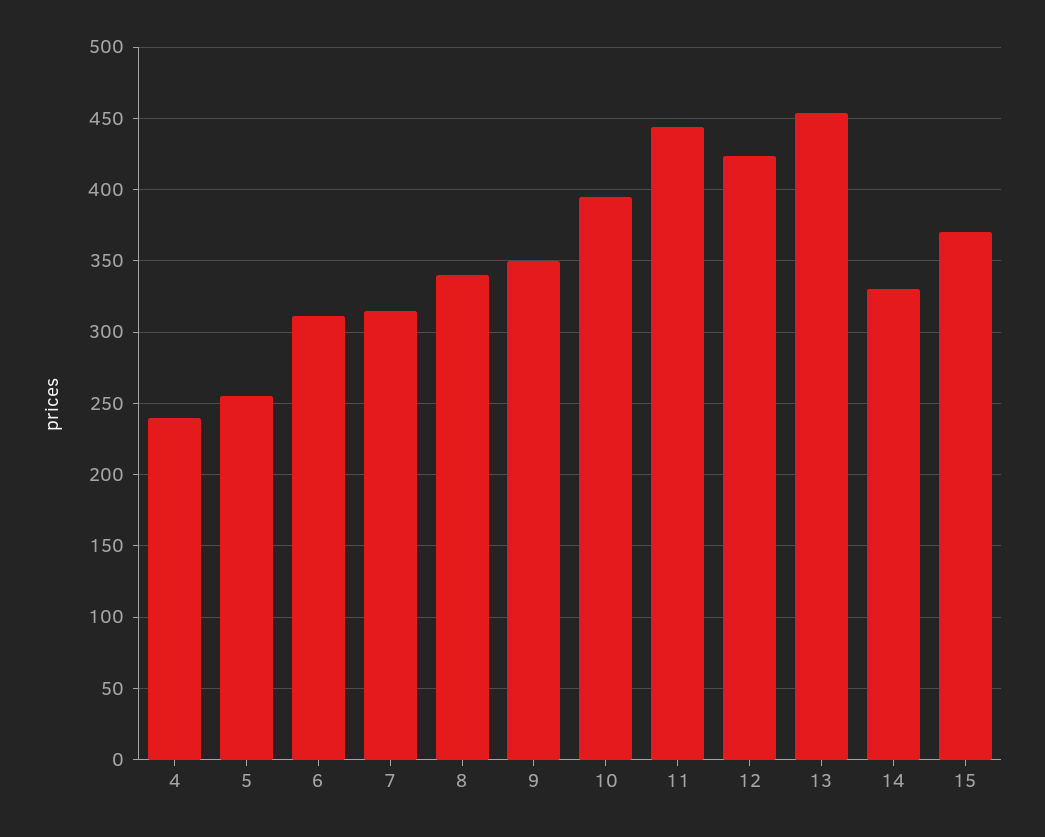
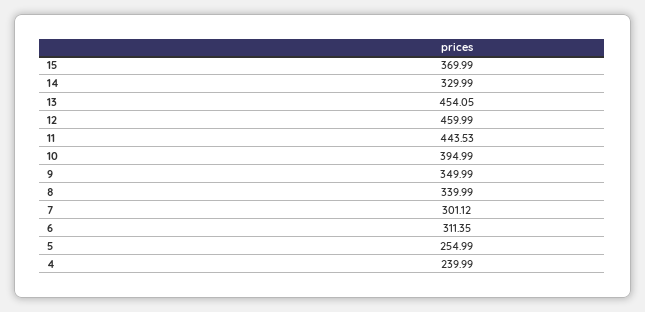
7: 315 -> 301.12
12: 425 -> 459.99

